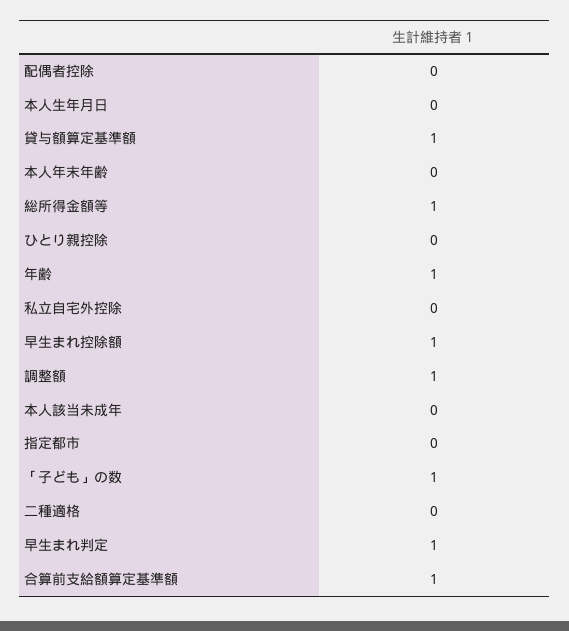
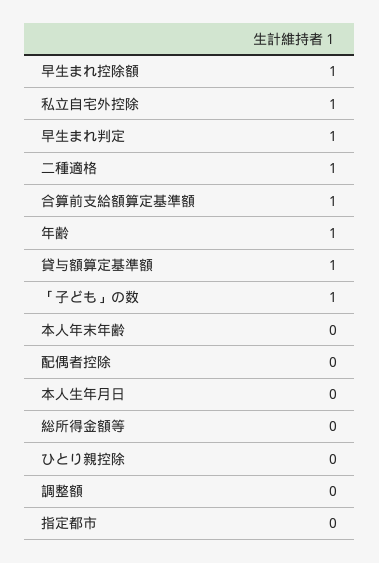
総所得金額等: 1 -> 0
私立自宅外控除: 0 -> 1
調整額: 1 -> 0
本人該当未成年: 0 -> none
二種適格: 0 -> 1

